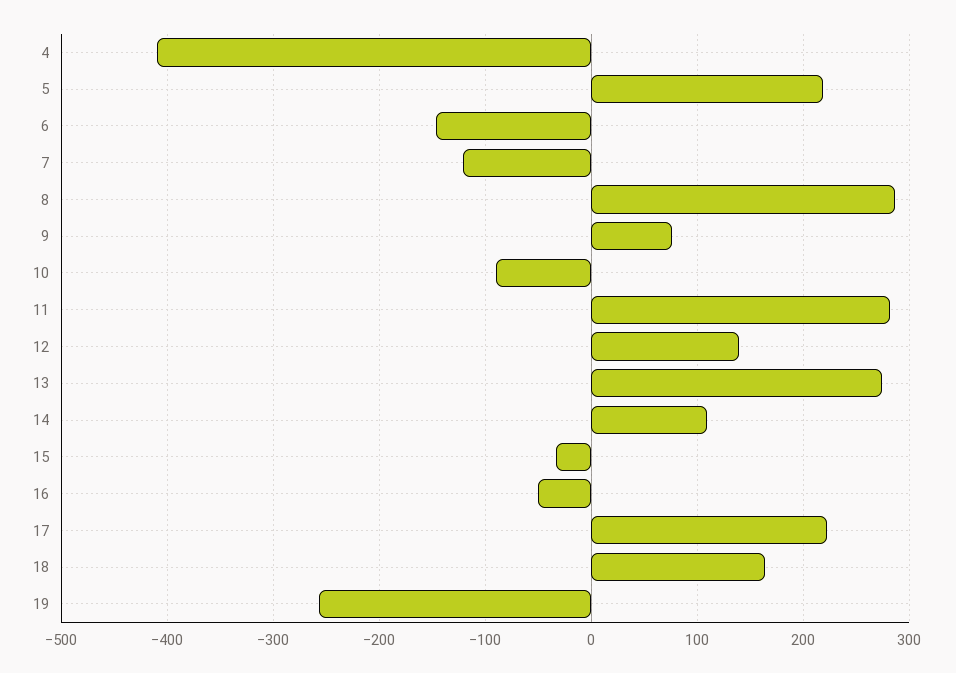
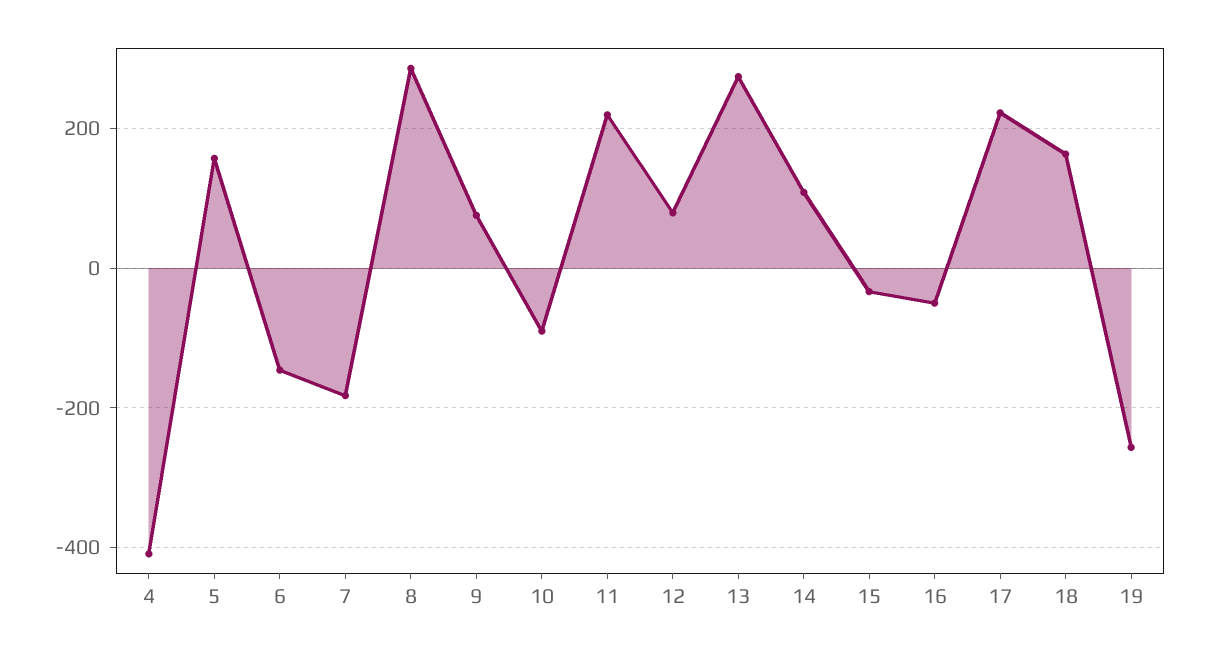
5: 220 -> 160
7: -120 -> -180
11: 280 -> 220
12: 140 -> 80

